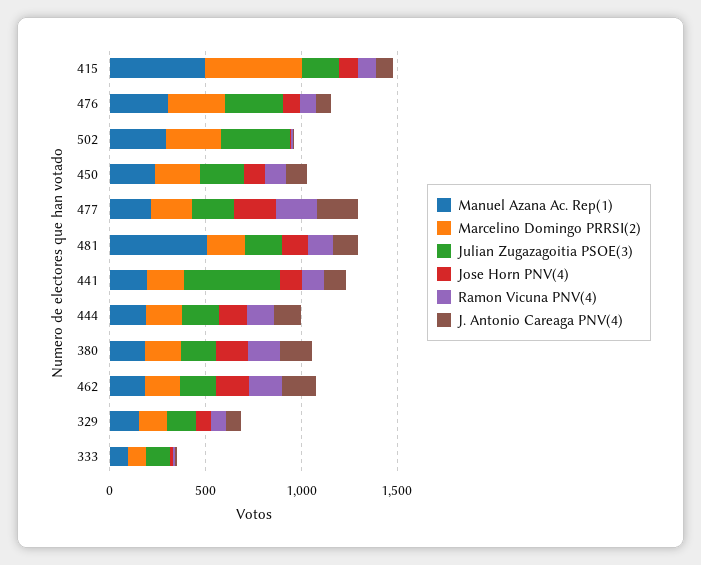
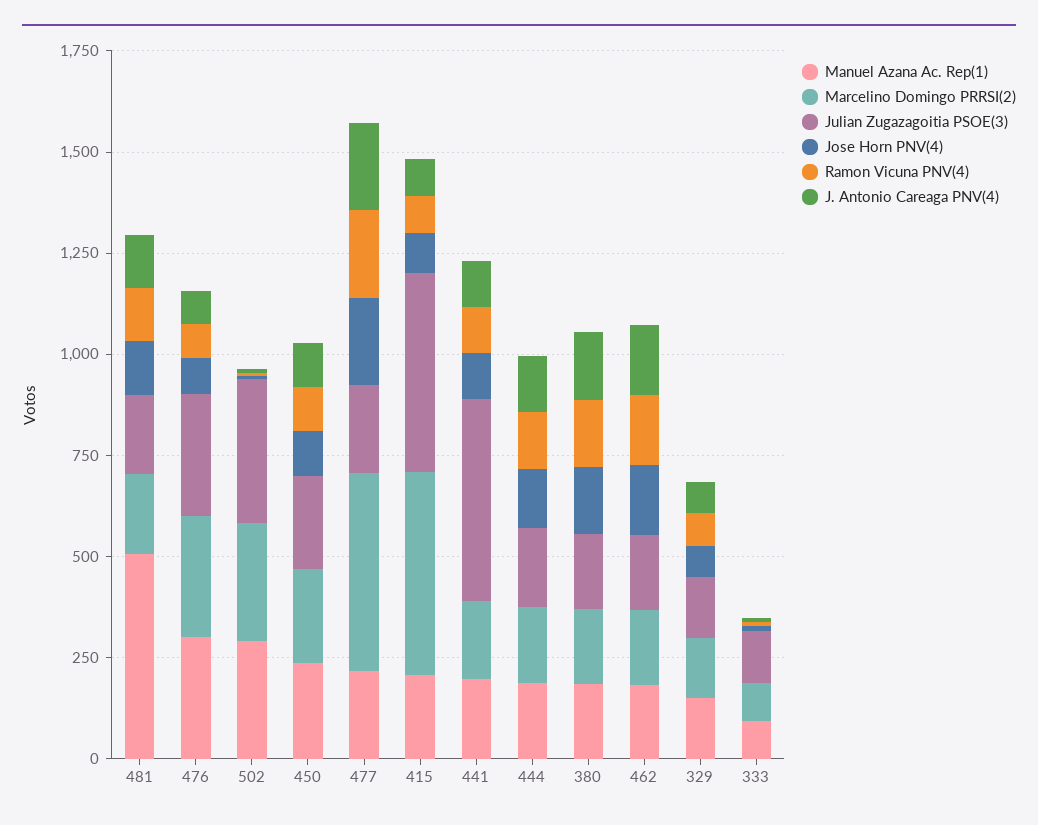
Manuel Azana Ac. Rep(1), 415: 500 -> 200
Julian Zugazagoitia PSOE(3), 415: 200 -> 500
Marcelino Domingo PRRSI(2), 477: 200 -> 500

